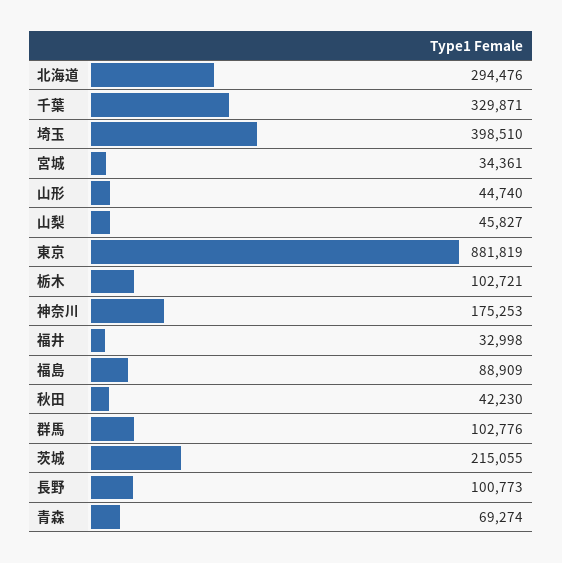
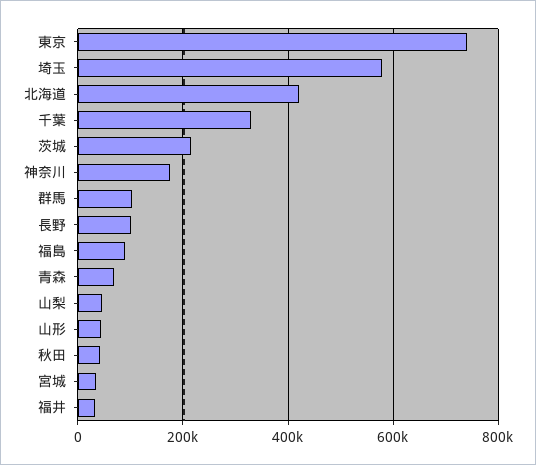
北海道: 294476 -> 420000
埼玉: 398510 -> 580000
東京: 881819 -> 740000
栃木: 102721 -> none

